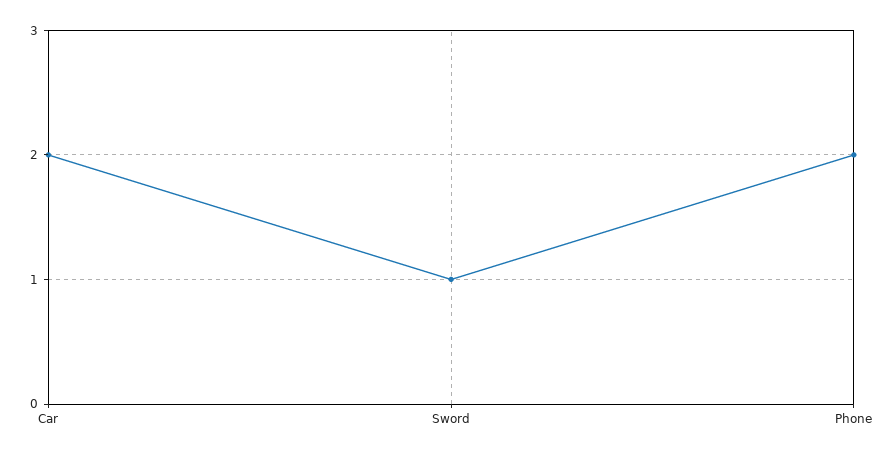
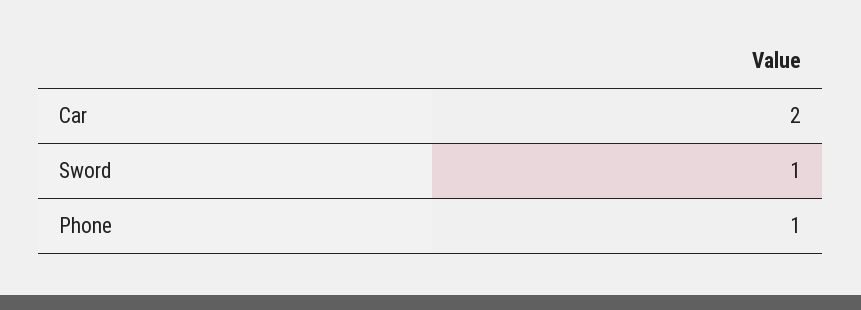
Phone: 2 -> 1

